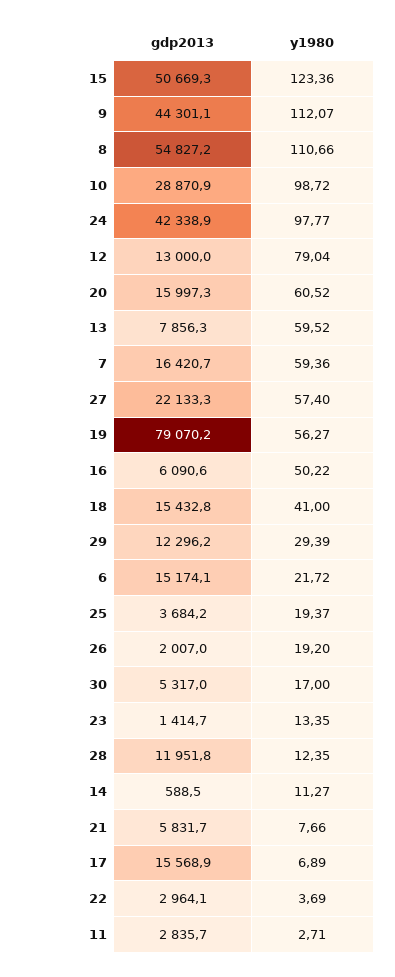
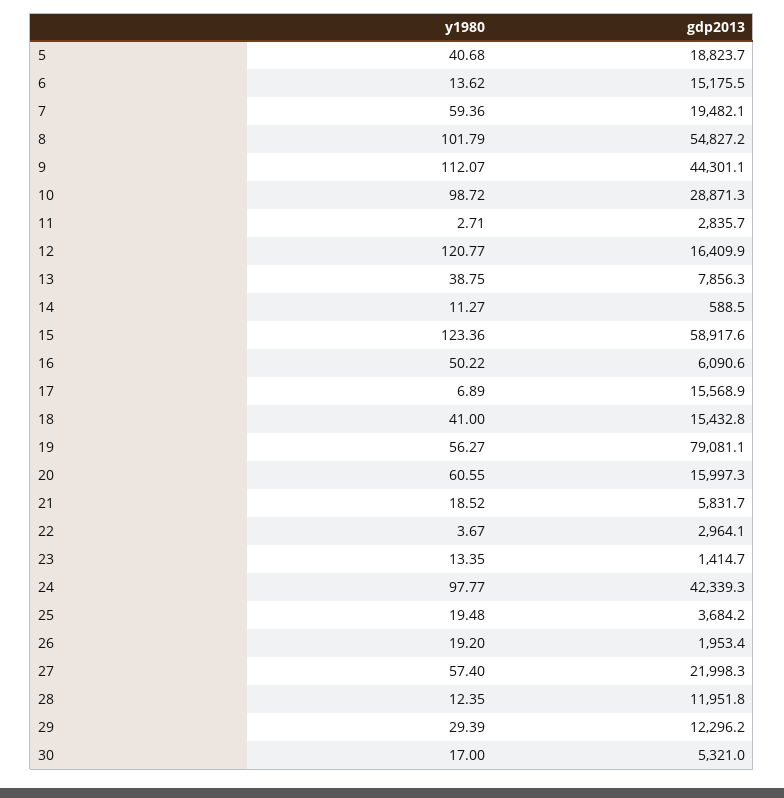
gdp2013, 15: 50669.3 -> 58917.6
y1980, 8: 110.66 -> 101.79
gdp2013, 10: 28870.9 -> 28871.3
gdp2013, 24: 42338.9 -> 42339.3
gdp2013, 12: 13000 -> 16409.9
y1980, 12: 79.04 -> 120.77
y1980, 20: 60.52 -> 60.55
y1980, 13: 59.52 -> 38.75
gdp2013, 7: 16420.7 -> 19482.1
gdp2013, 27: 22133.3 -> 21998.3
gdp2013, 19: 79070.2 -> 79081.1
gdp2013, 6: 15174.1 -> 15175.5
y1980, 6: 21.72 -> 13.62
y1980, 25: 19.37 -> 19.48
gdp2013, 26: 2007 -> 1953.4
gdp2013, 30: 5317 -> 5321
y1980, 21: 7.66 -> 18.52
y1980, 22: 3.69 -> 3.67
y1980, 5: none -> 40.68
gdp2013, 5: none -> 18823.7

